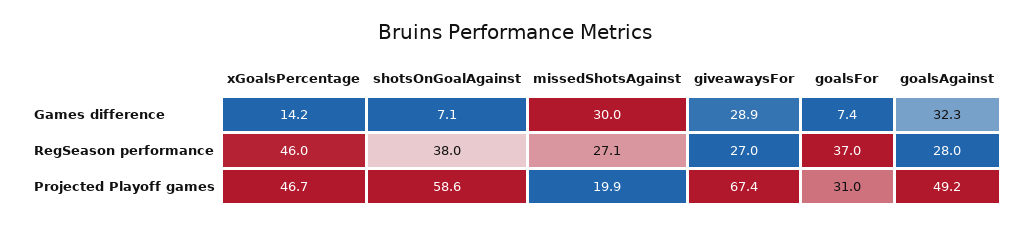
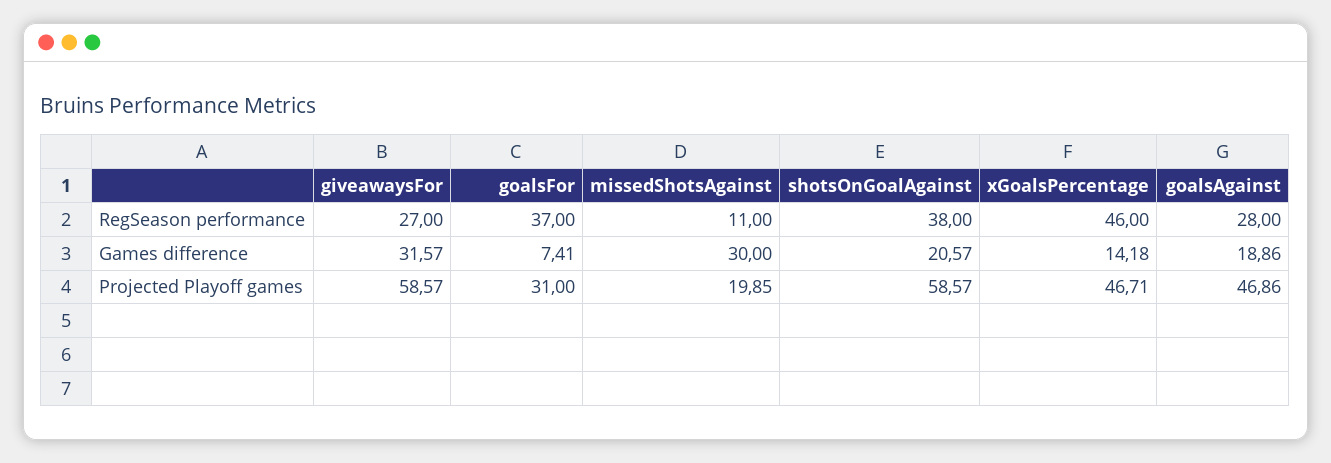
shotsOnGoalAgainst, Games difference: 7.1 -> 20.57
giveawaysFor, Games difference: 28.9 -> 31.57
goalsAgainst, Games difference: 32.3 -> 18.86
missedShotsAgainst, RegSeason performance: 27.1 -> 11
giveawaysFor, Projected Playoff games: 67.4 -> 58.57
goalsAgainst, Projected Playoff games: 49.2 -> 46.86

